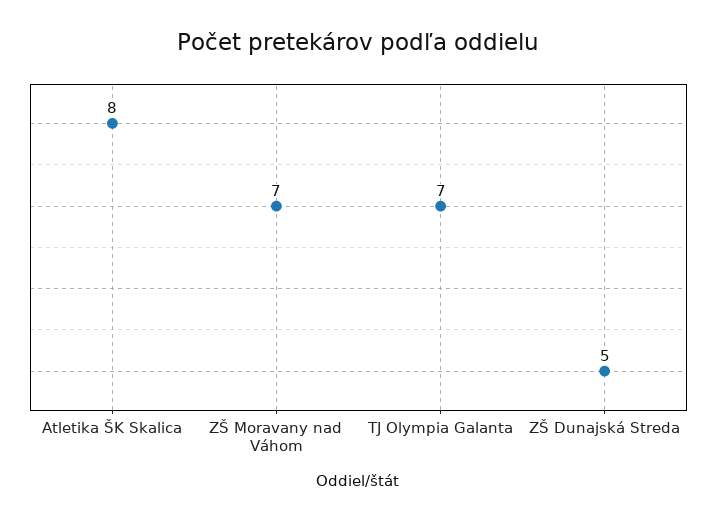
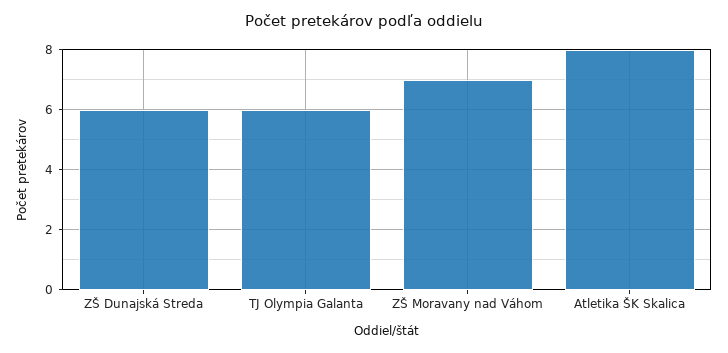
TJ Olympia Galanta: 7 -> 6
ZŠ Dunajská Streda: 5 -> 6

